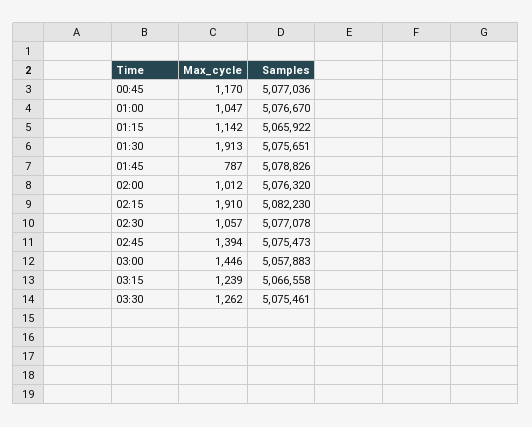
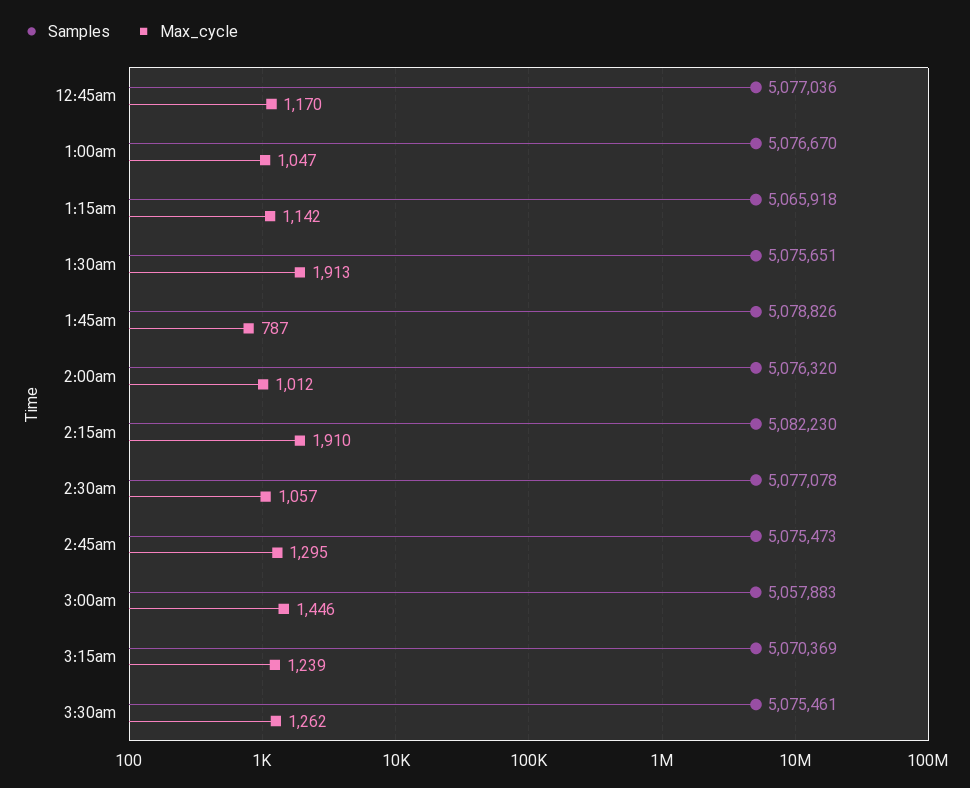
Samples, 01:15: 5065922 -> 5065918
Max_cycle, 02:45: 1394 -> 1295
Samples, 03:15: 5066558 -> 5070369

